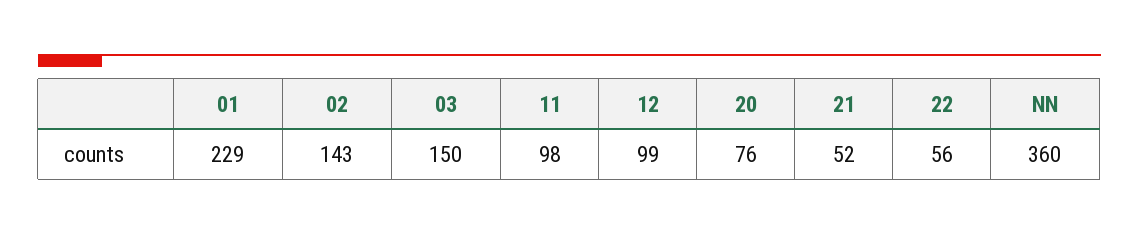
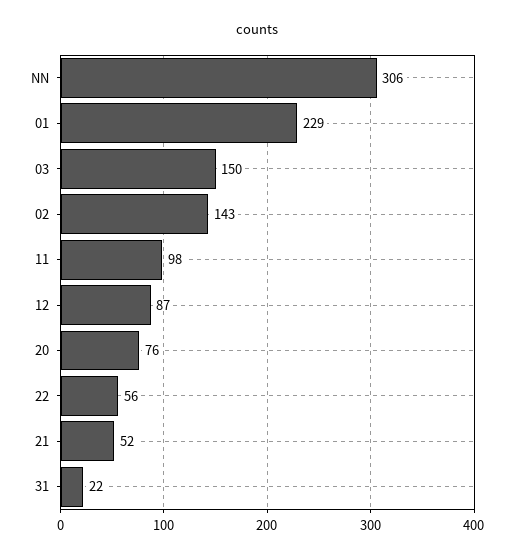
12: 99 -> 87
NN: 360 -> 306
31: none -> 22

